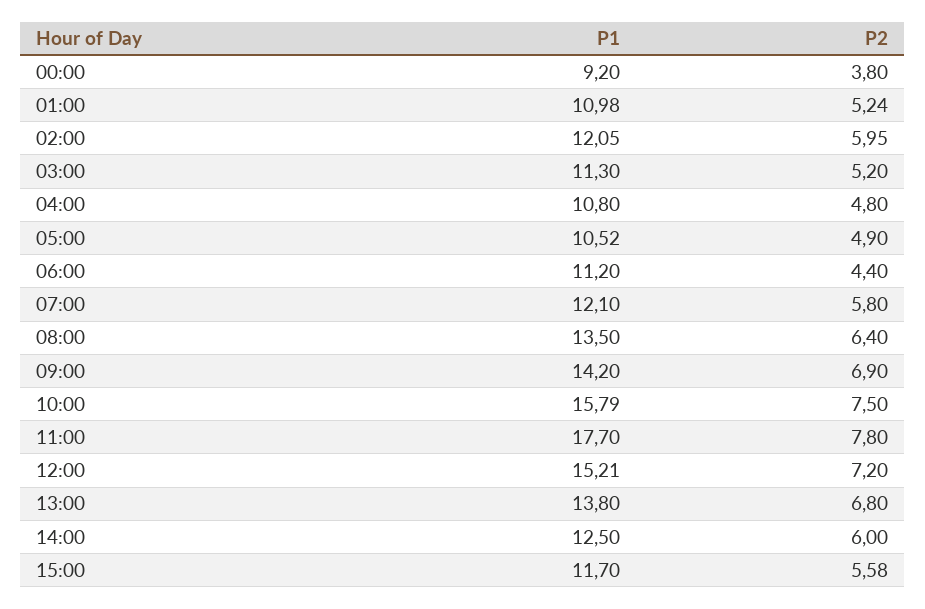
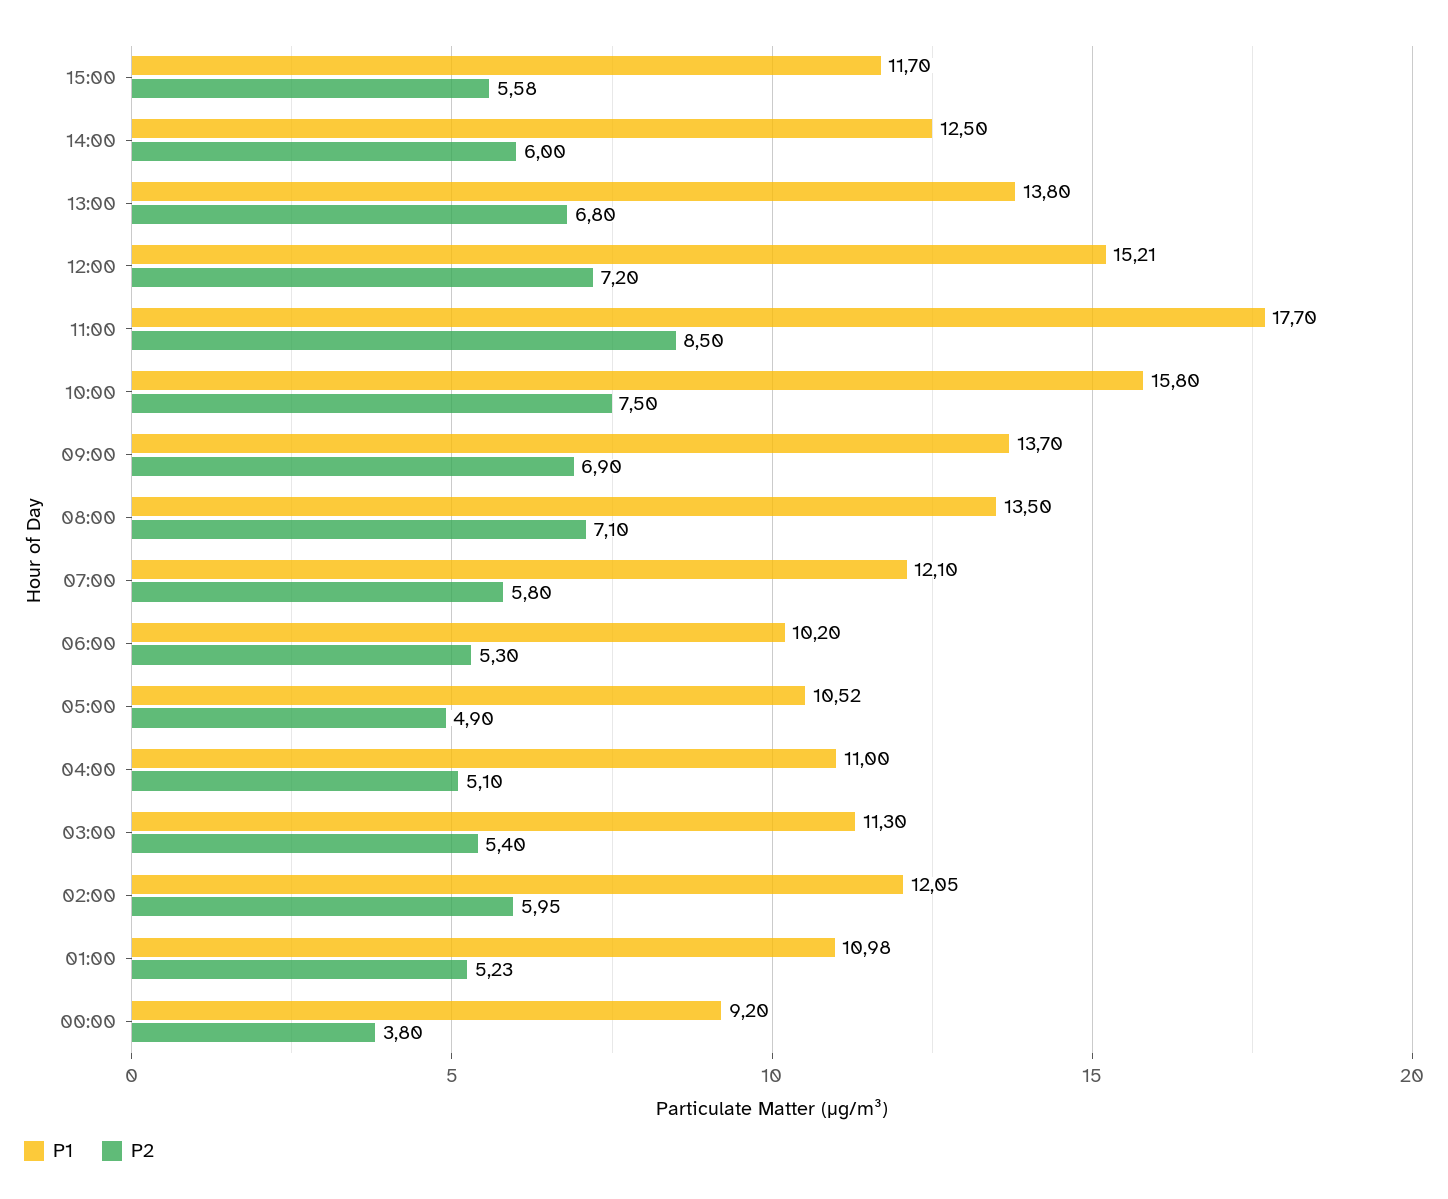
P2, 01:00: 5.24 -> 5.23
P2, 03:00: 5.2 -> 5.4
P1, 04:00: 10.8 -> 11
P2, 04:00: 4.8 -> 5.1
P1, 06:00: 11.2 -> 10.2
P2, 06:00: 4.4 -> 5.3
P2, 08:00: 6.4 -> 7.1
P1, 09:00: 14.2 -> 13.7
P1, 10:00: 15.79 -> 15.8
P2, 11:00: 7.8 -> 8.5

